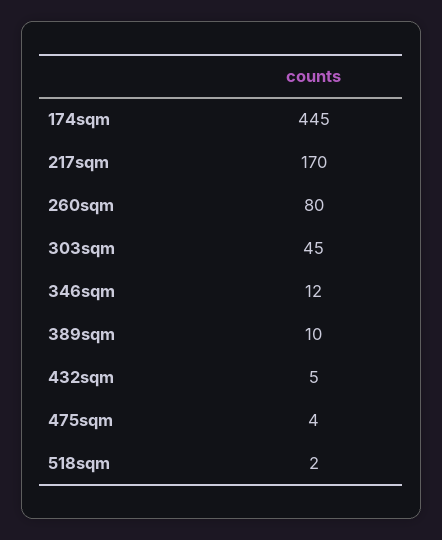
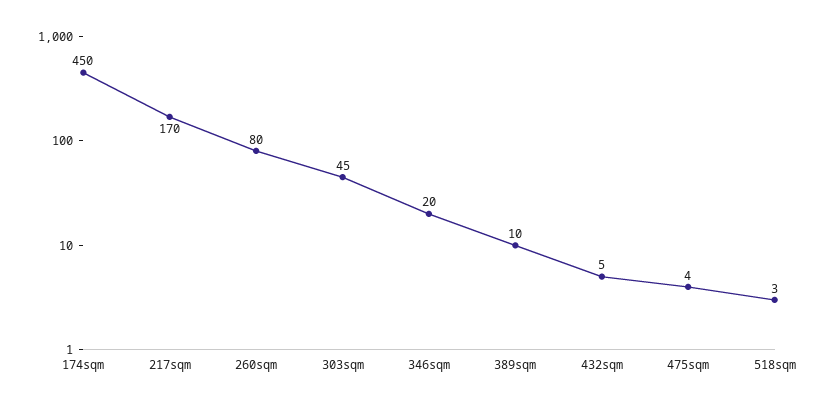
174sqm: 445 -> 450
346sqm: 12 -> 20
518sqm: 2 -> 3

